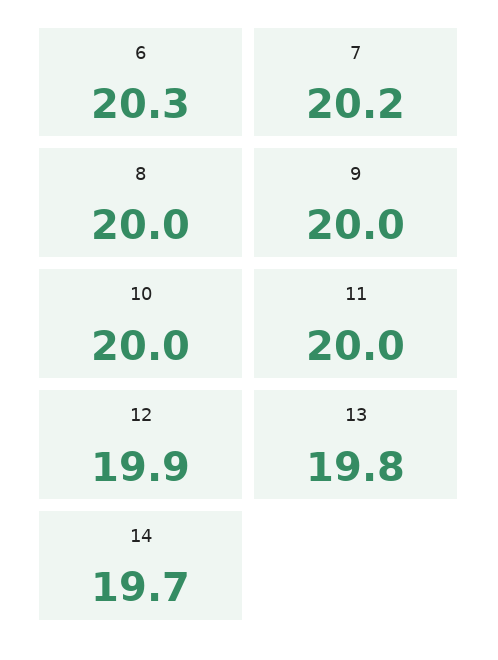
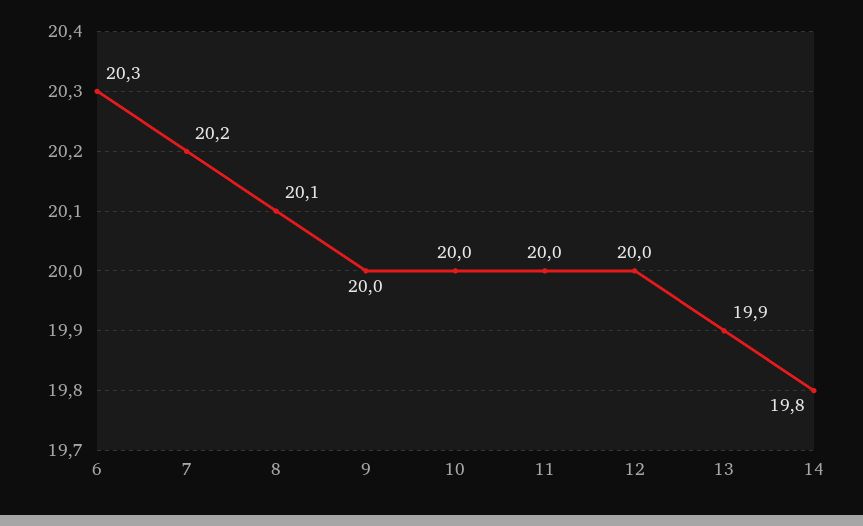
8: 20 -> 20.1
12: 19.9 -> 20
13: 19.8 -> 19.9
14: 19.7 -> 19.8

